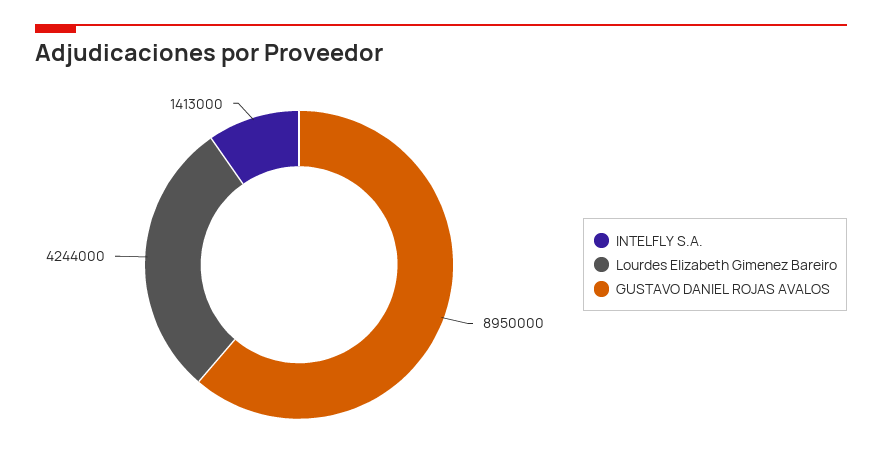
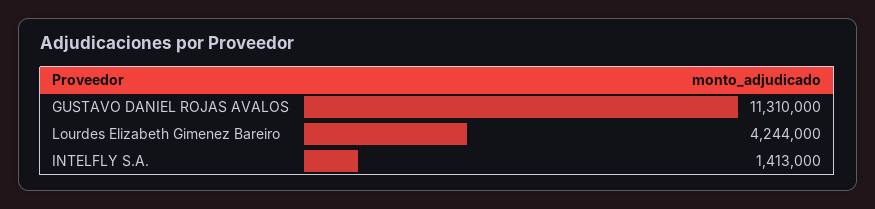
GUSTAVO DANIEL ROJAS AVALOS: 8950000 -> 11310000

